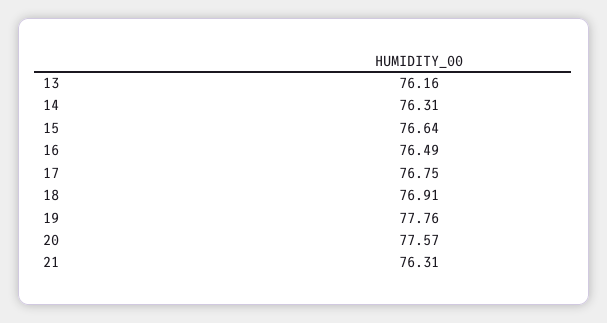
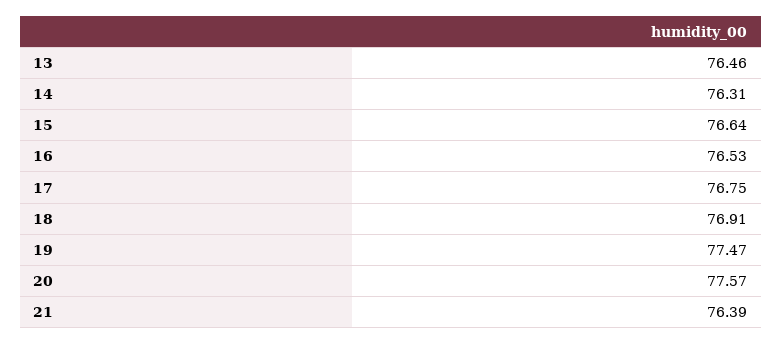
13: 76.16 -> 76.46
16: 76.49 -> 76.53
19: 77.76 -> 77.47
21: 76.31 -> 76.39

